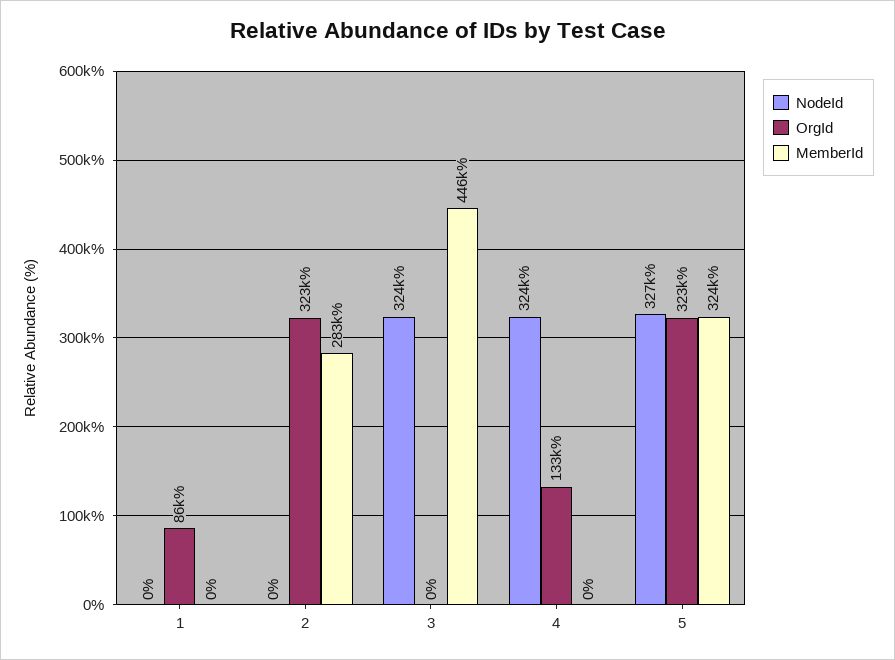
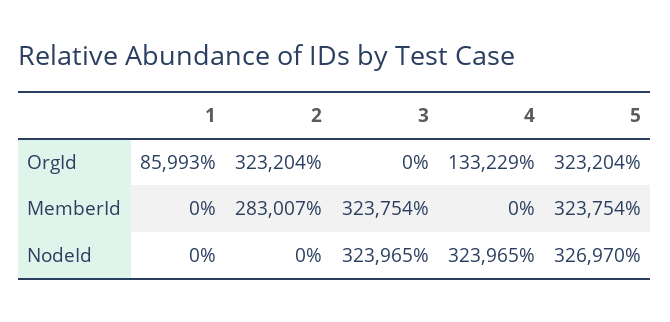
MemberId, 3: 446000 -> 323754

